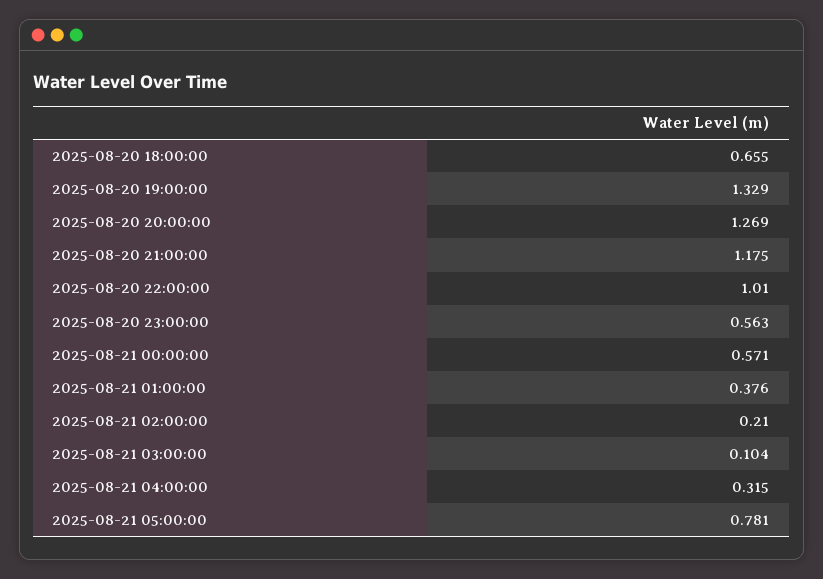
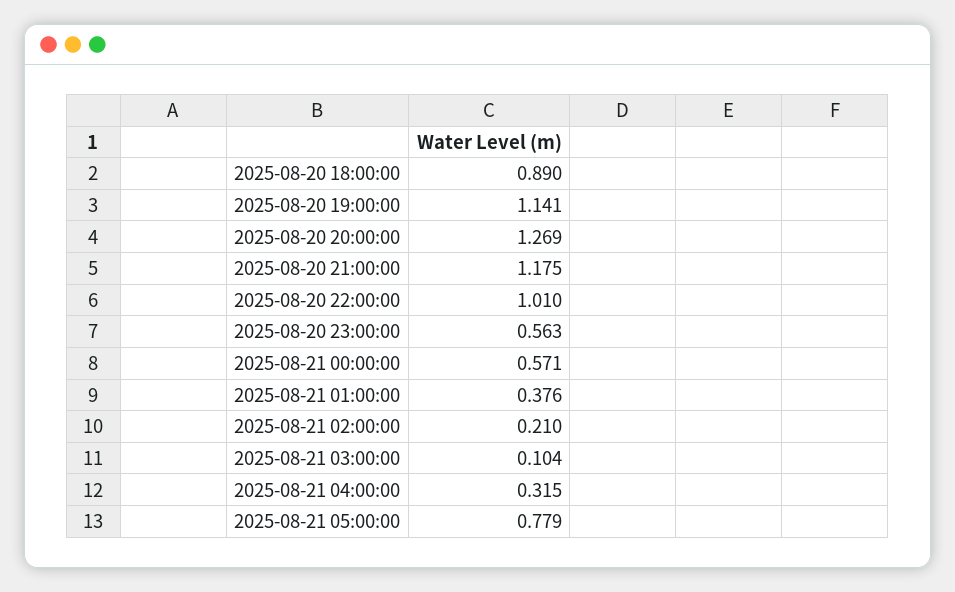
2025-08-20 18:00:00: 0.655 -> 0.89
2025-08-20 19:00:00: 1.329 -> 1.141
2025-08-21 05:00:00: 0.781 -> 0.779

